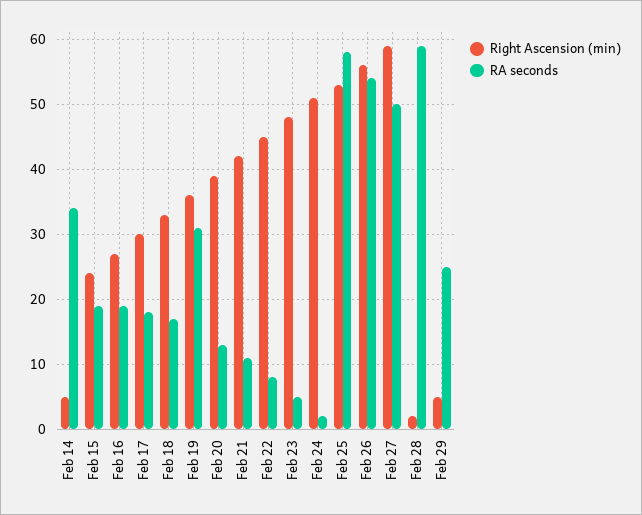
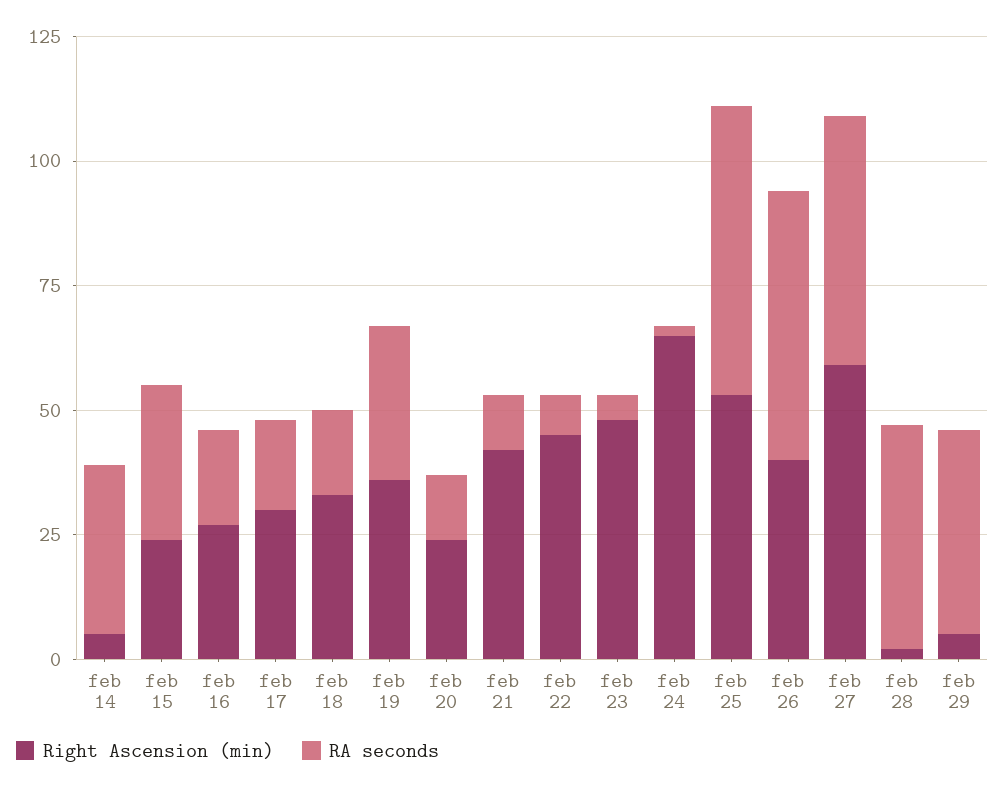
RA seconds, Feb 15: 19 -> 30
Right Ascension (min), Feb 20: 39 -> 25
Right Ascension (min), Feb 24: 51 -> 65
Right Ascension (min), Feb 26: 56 -> 40
RA seconds, Feb 28: 59 -> 45
RA seconds, Feb 29: 25 -> 40

